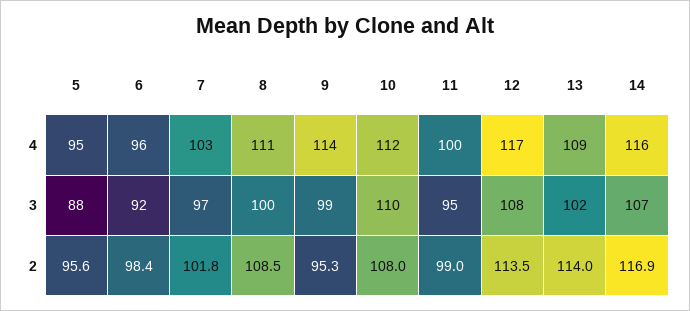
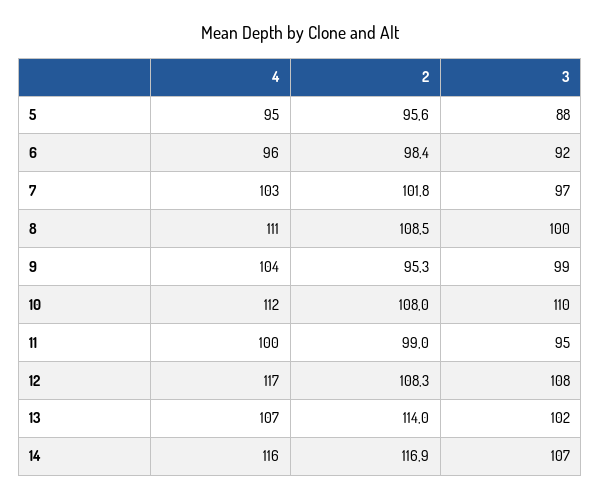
9, 4: 114 -> 104
13, 4: 109 -> 107
12, 2: 113.5 -> 108.3

